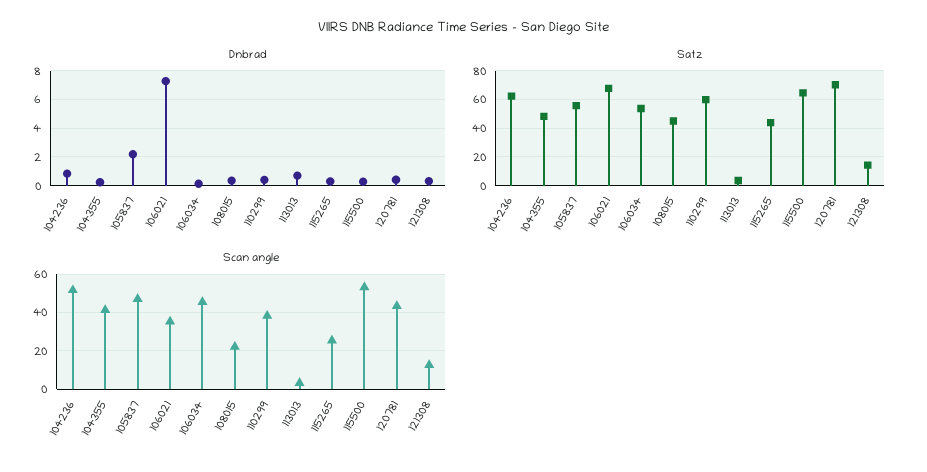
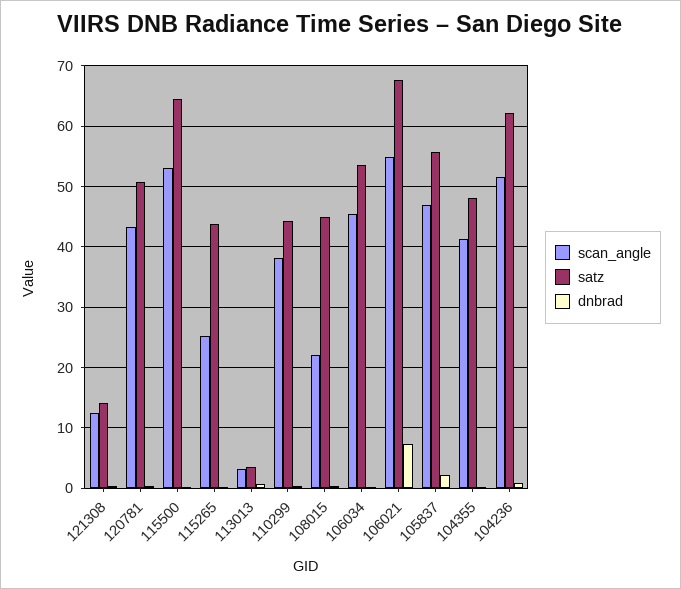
Satz, 110299: 60 -> 44
Satz, 120781: 70 -> 51
Scan angle, 106021: 35 -> 55

